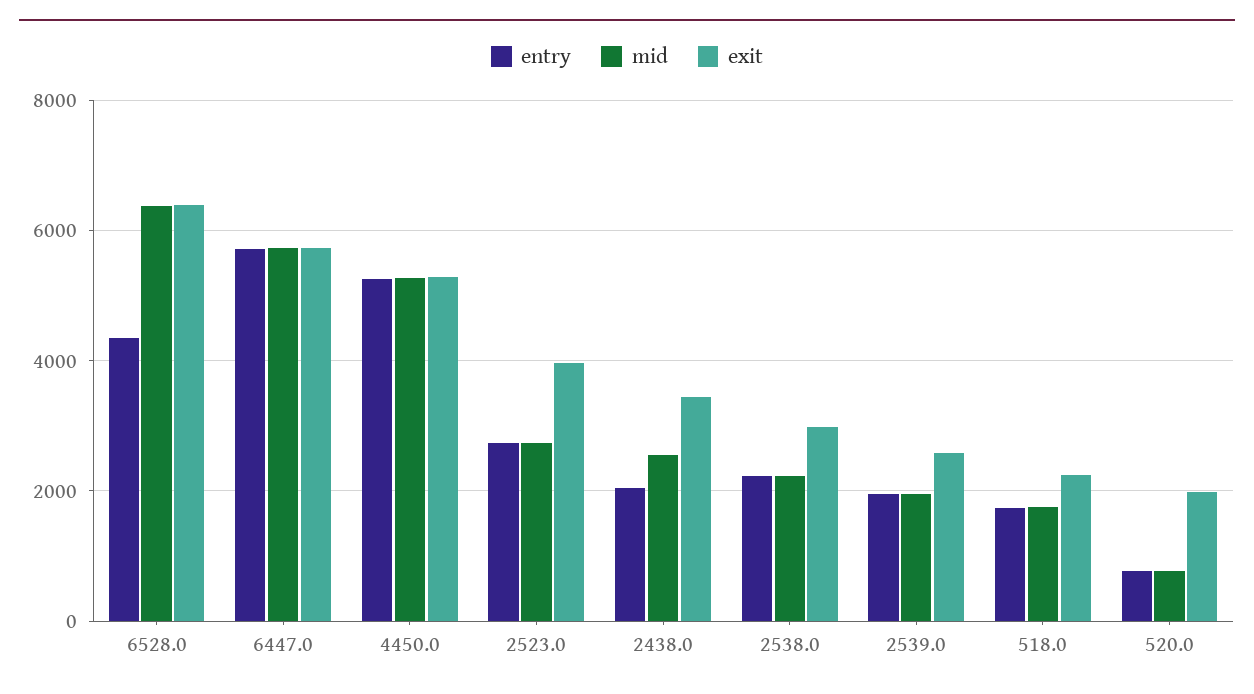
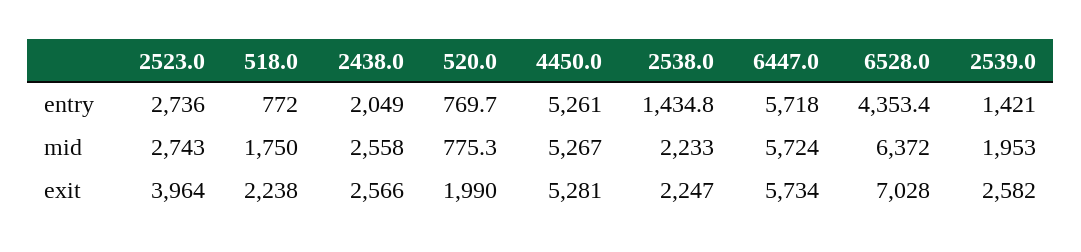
exit, 6528.0: 6400 -> 7028
exit, 2438.0: 3400 -> 2566
entry, 2538.0: 2200 -> 1434.8
exit, 2538.0: 3000 -> 2247
entry, 2539.0: 2000 -> 1421
entry, 518.0: 1800 -> 772

